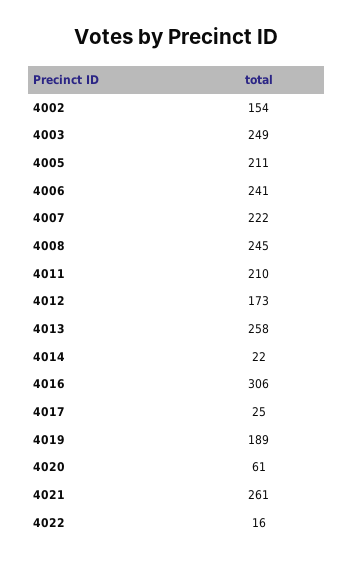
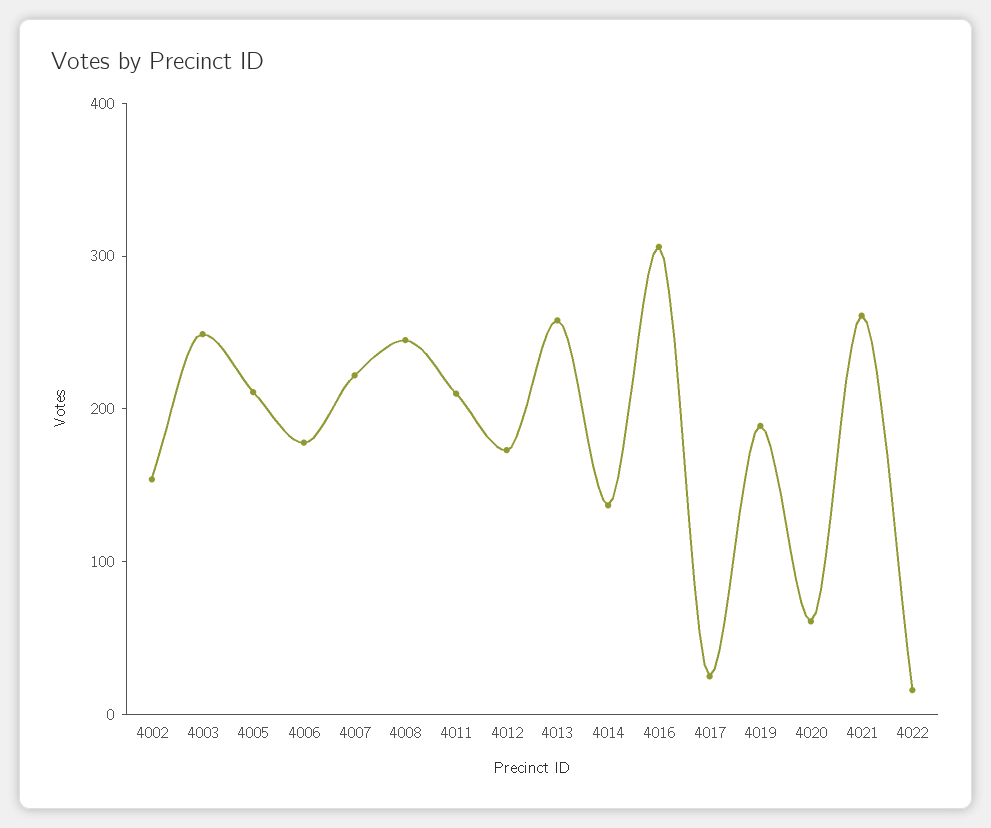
4006: 241 -> 180
4014: 22 -> 140

